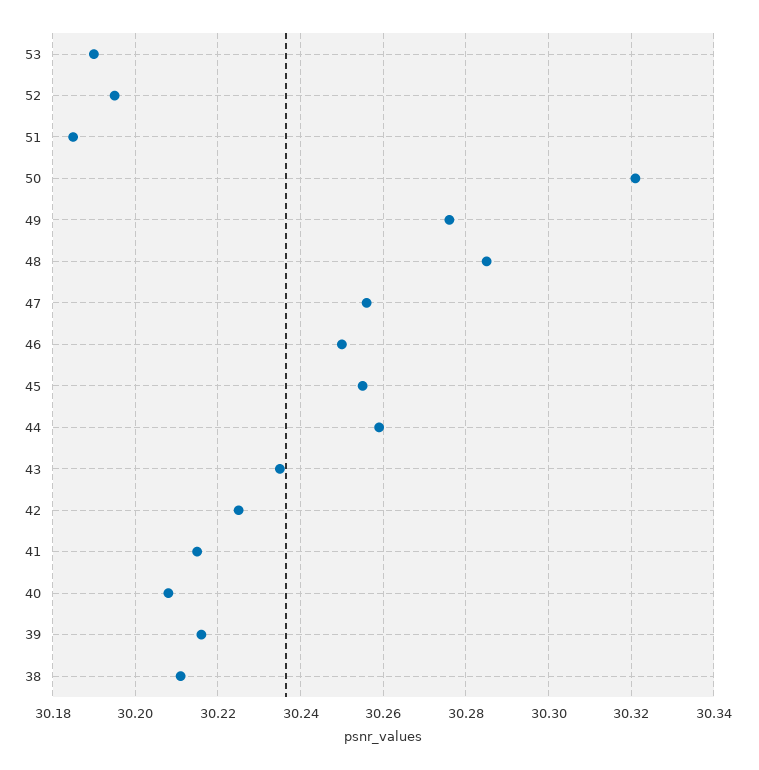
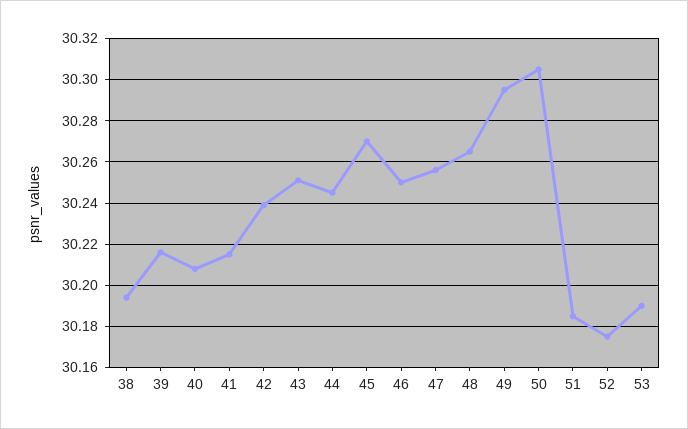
52: 30.195 -> 30.175
50: 30.32 -> 30.305
49: 30.275 -> 30.295
48: 30.285 -> 30.265
45: 30.255 -> 30.27
44: 30.26 -> 30.245
43: 30.235 -> 30.25
42: 30.225 -> 30.24
38: 30.21 -> 30.195

